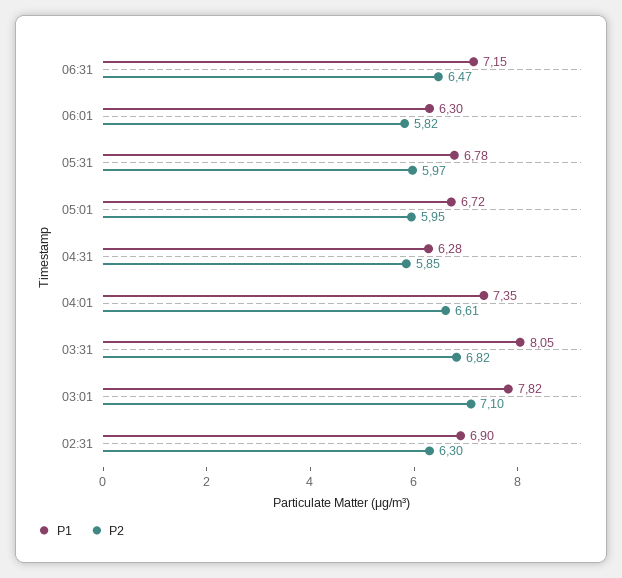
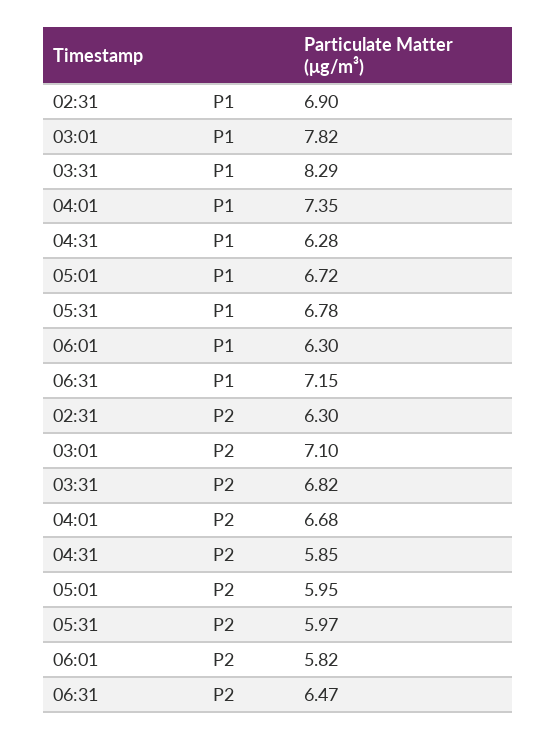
P2, 04:01: 6.61 -> 6.68
P1, 03:31: 8.05 -> 8.29

